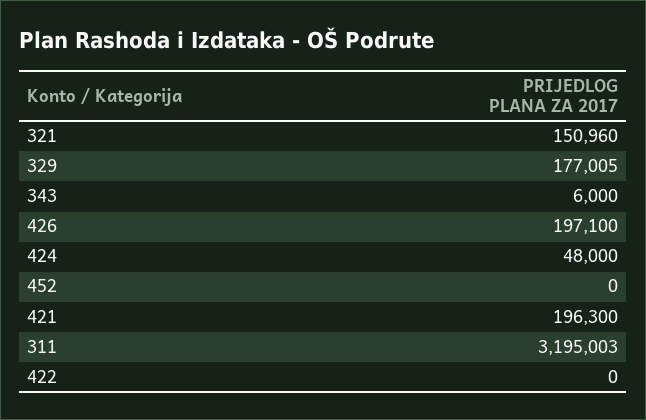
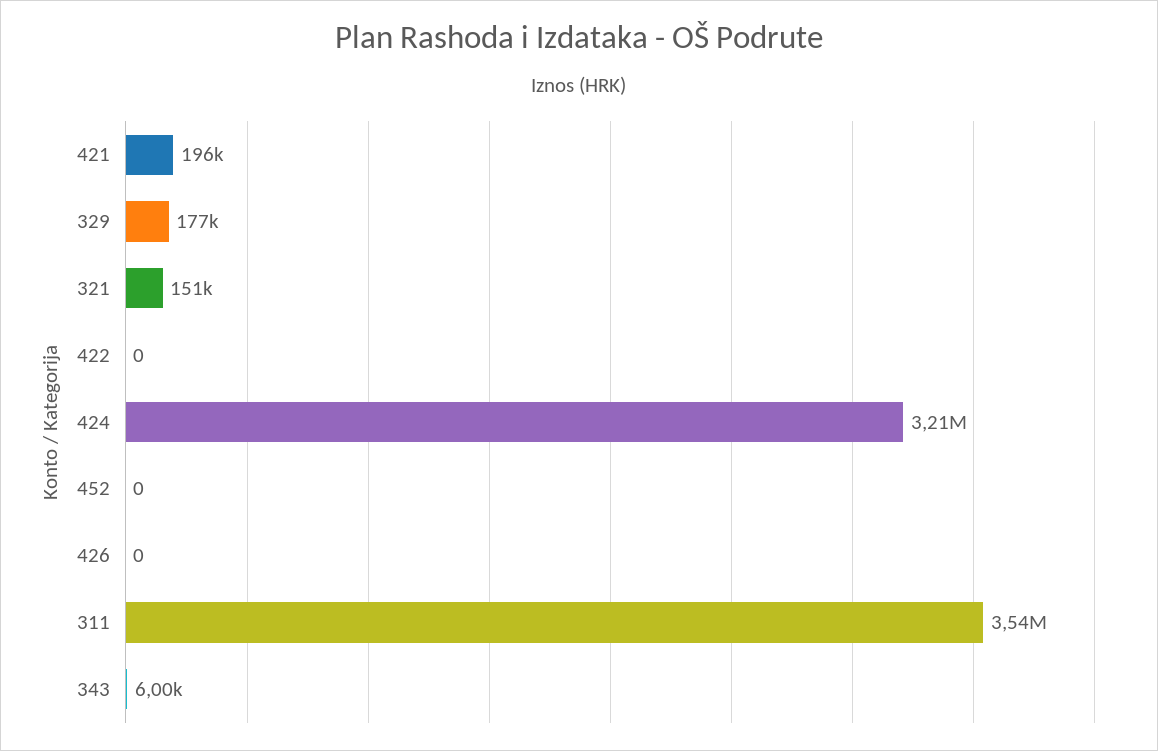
426: 197100 -> 0
424: 48000 -> 3210000
311: 3195003 -> 3540000

